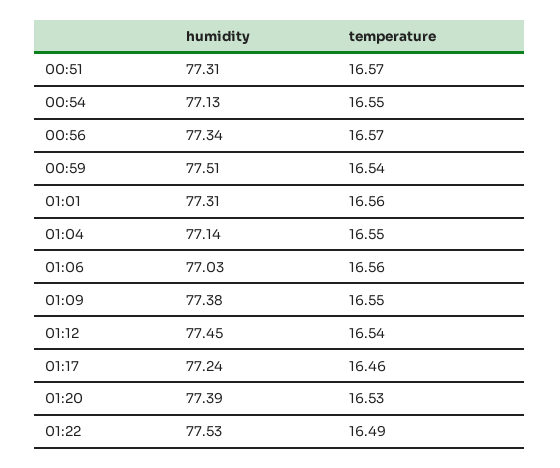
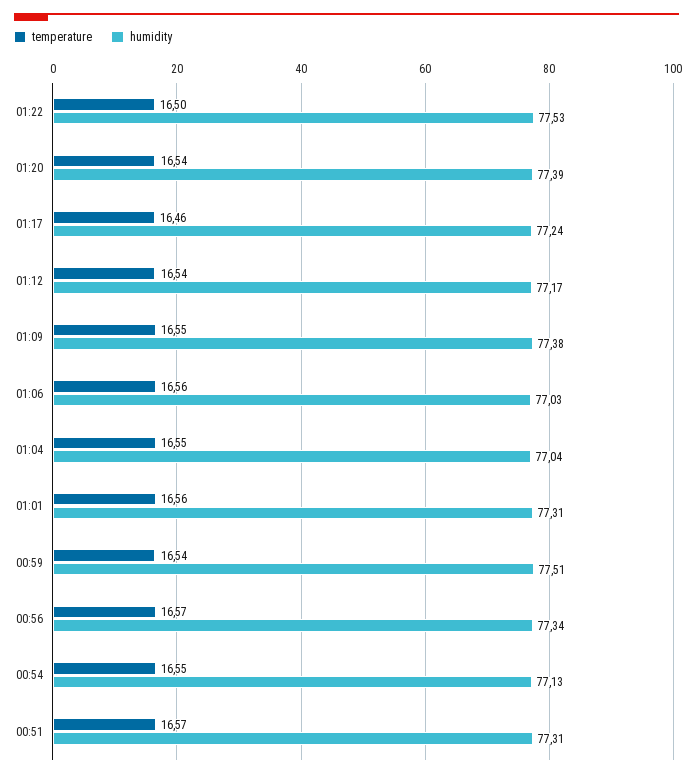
humidity, 01:04: 77.14 -> 77.04
humidity, 01:12: 77.45 -> 77.17
temperature, 01:20: 16.53 -> 16.54
temperature, 01:22: 16.49 -> 16.5

